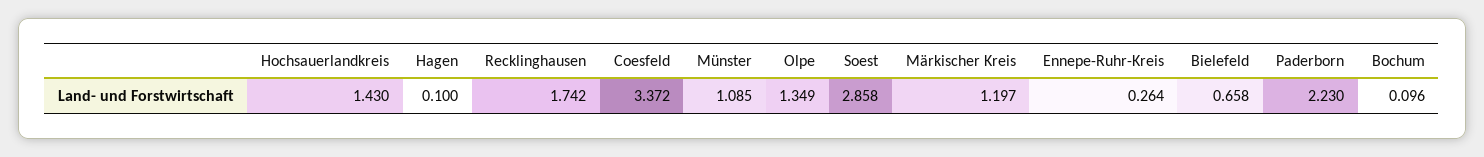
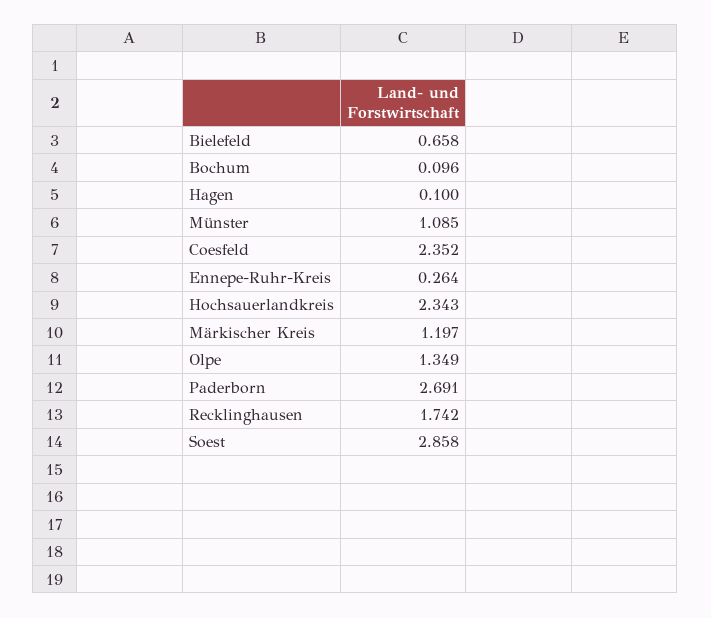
Hochsauerlandkreis: 1.43 -> 2.343
Coesfeld: 3.372 -> 2.352
Paderborn: 2.23 -> 2.691

